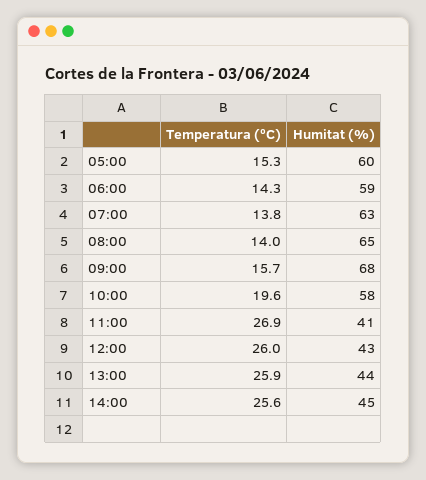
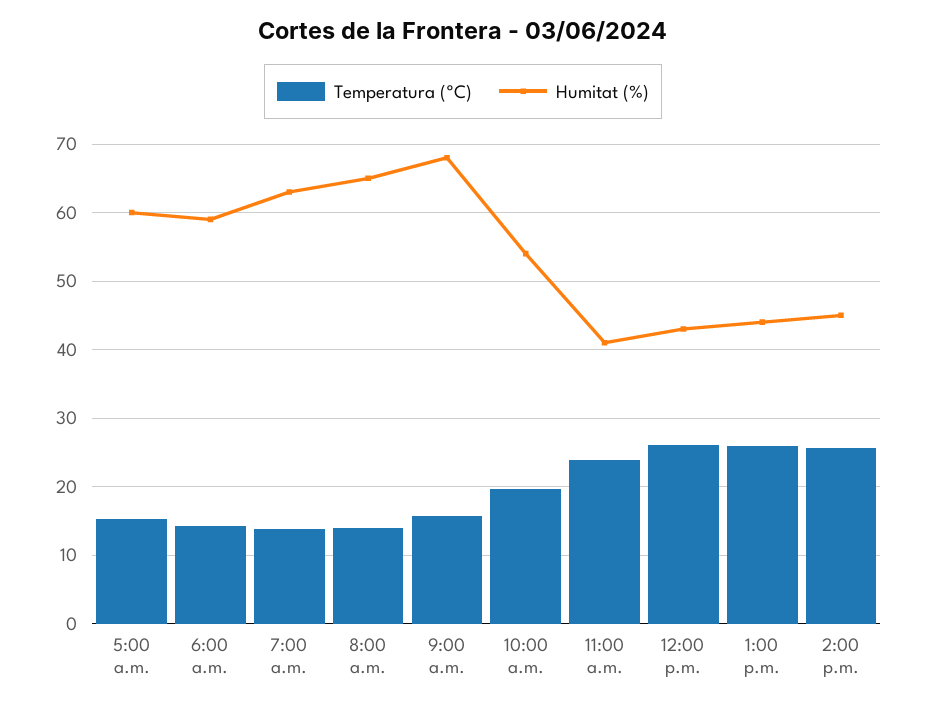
Humitat (%), 10:00: 58 -> 54
Temperatura (ºC), 11:00: 26.9 -> 24

